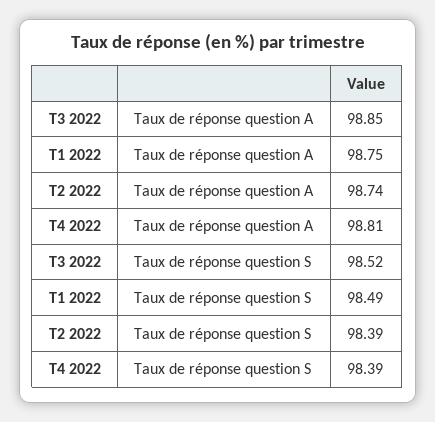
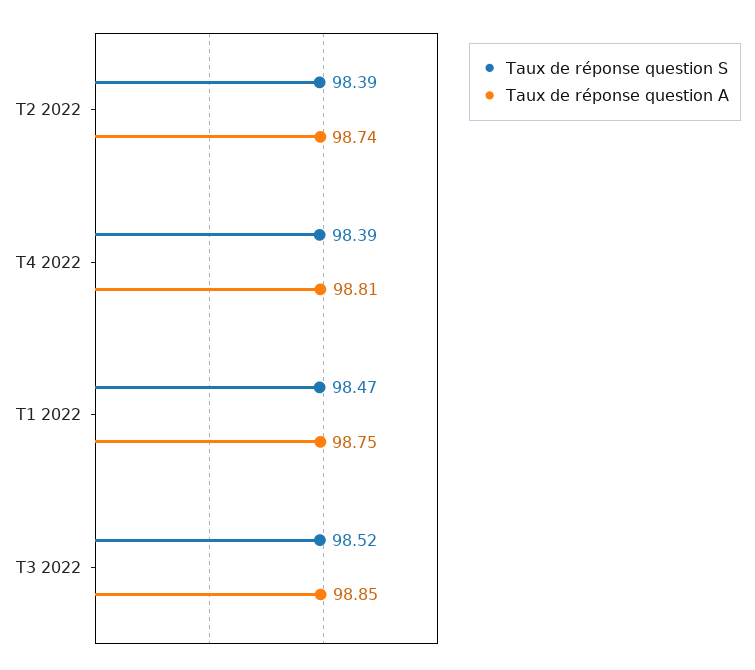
Taux de réponse question S, T1 2022: 98.49 -> 98.47

